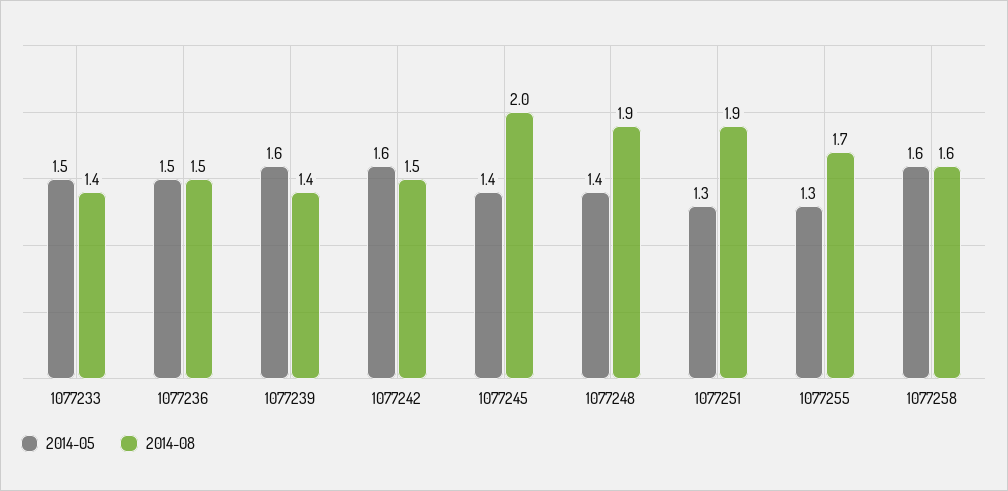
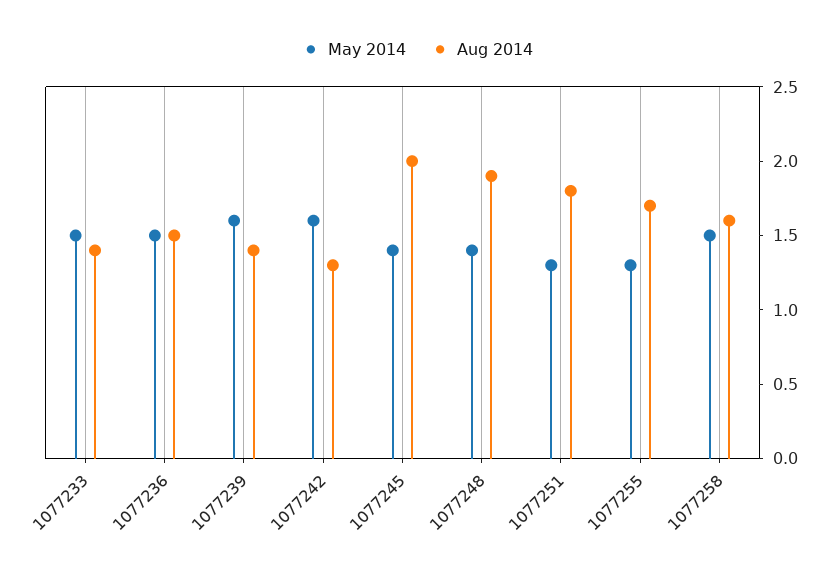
2014-08, 1077242: 1.5 -> 1.3
2014-08, 1077251: 1.9 -> 1.8
2014-05, 1077258: 1.6 -> 1.5

